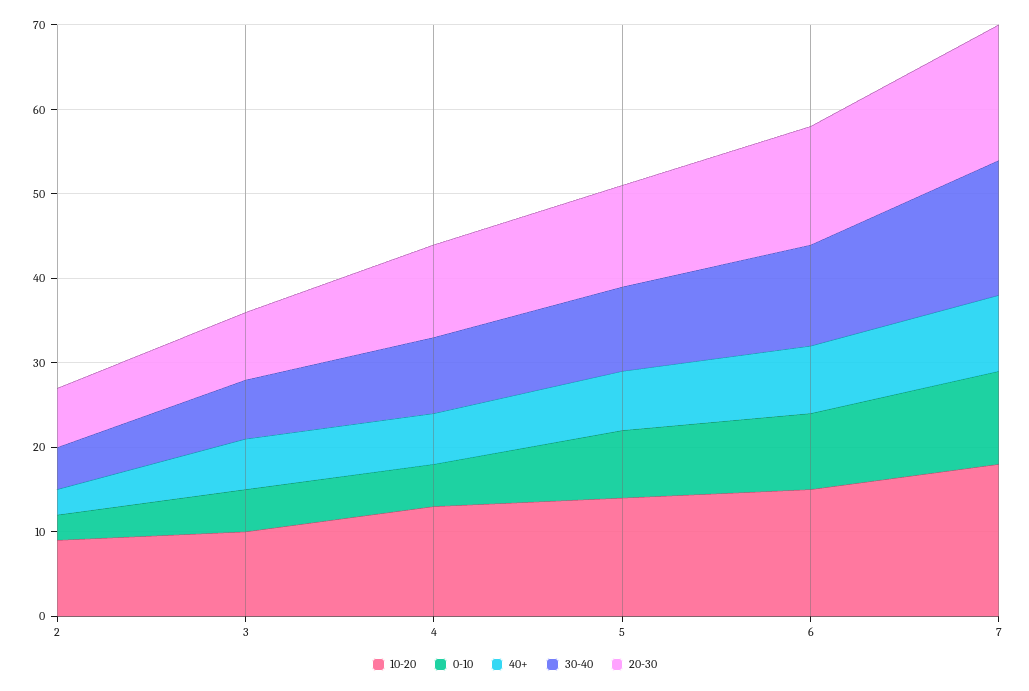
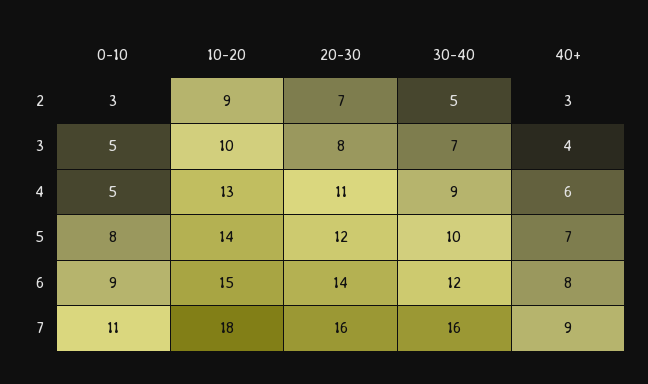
40+, 3: 6 -> 4

